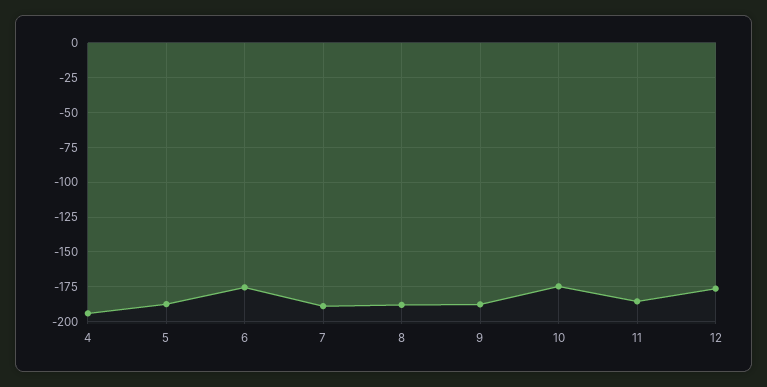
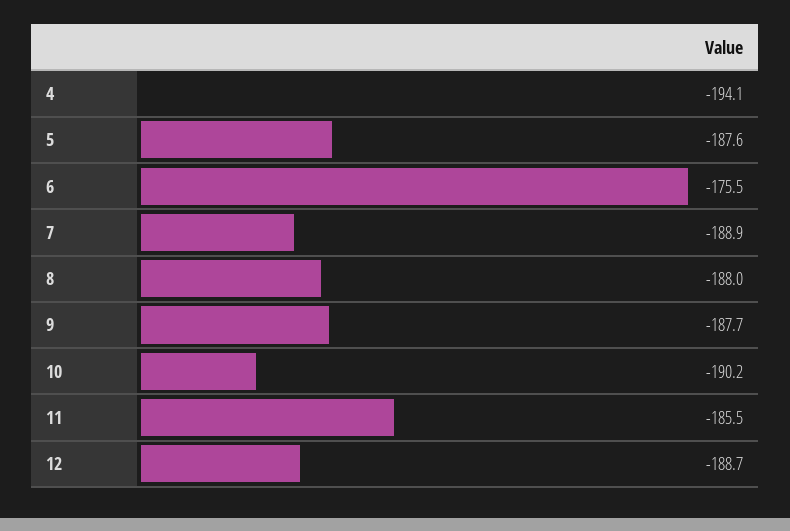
10: -175 -> -190.2
12: -175 -> -188.7

